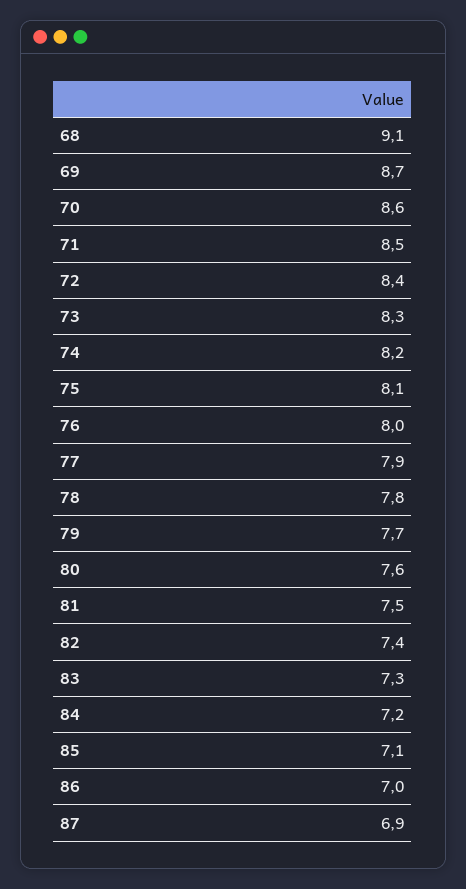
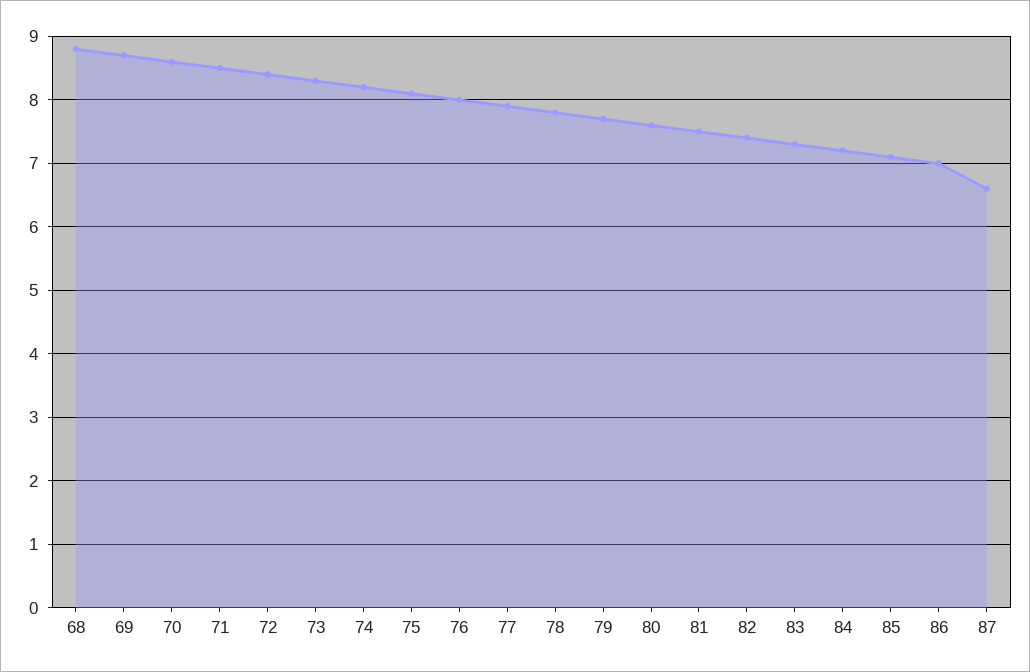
68: 9.1 -> 8.8
87: 6.9 -> 6.6

